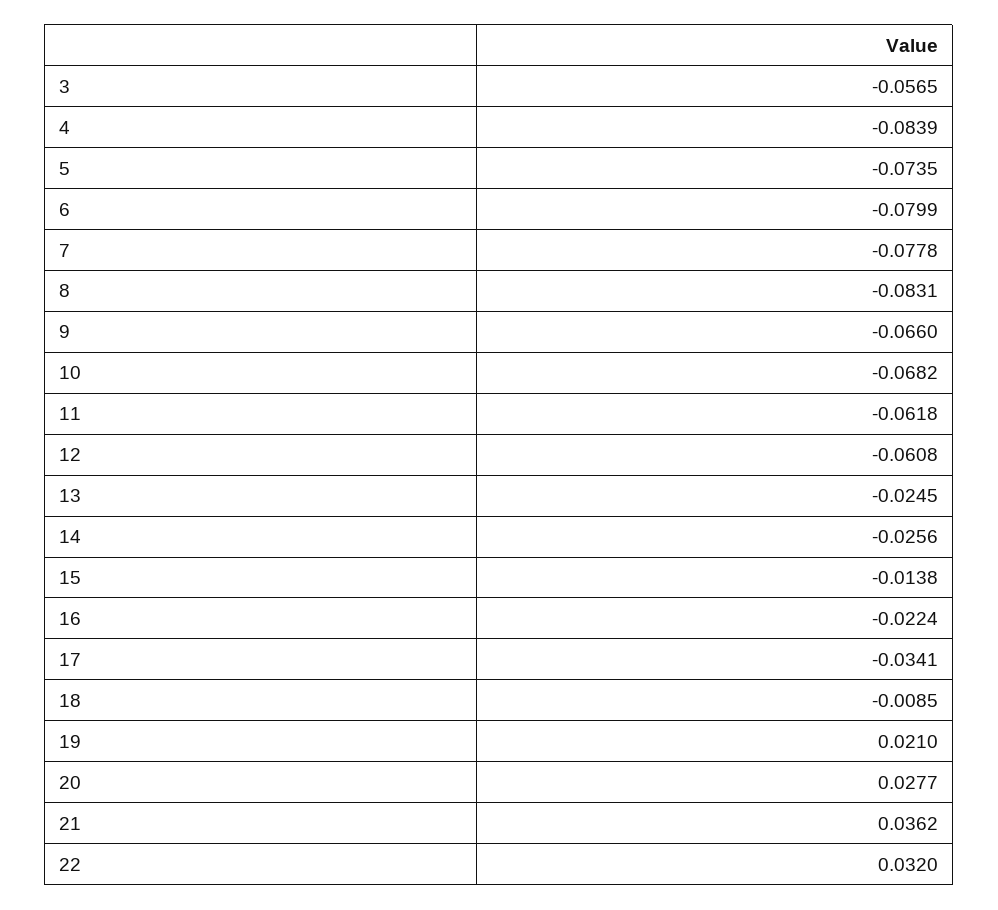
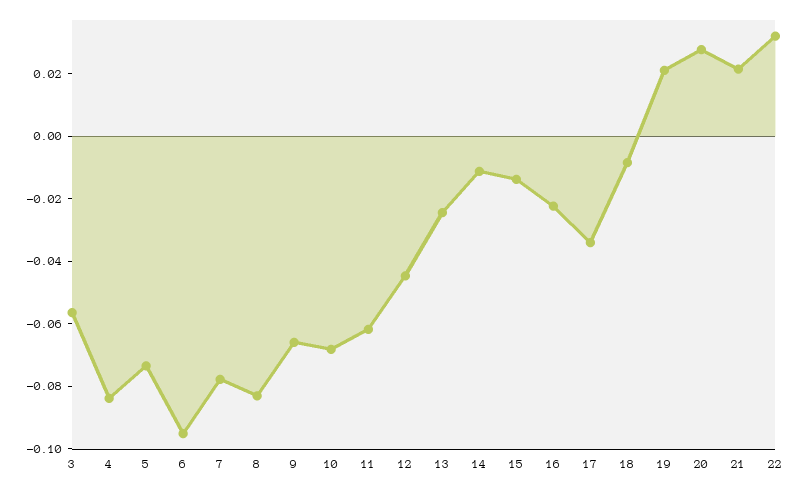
6: -0.0799 -> -0.095
12: -0.0608 -> -0.045
14: -0.0256 -> -0.01
21: 0.0362 -> 0.02

